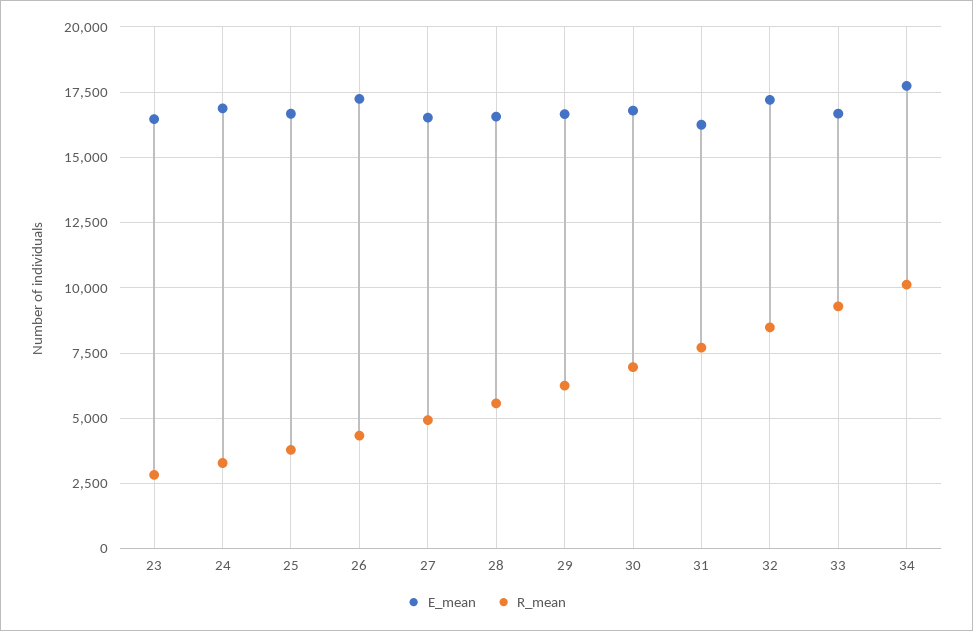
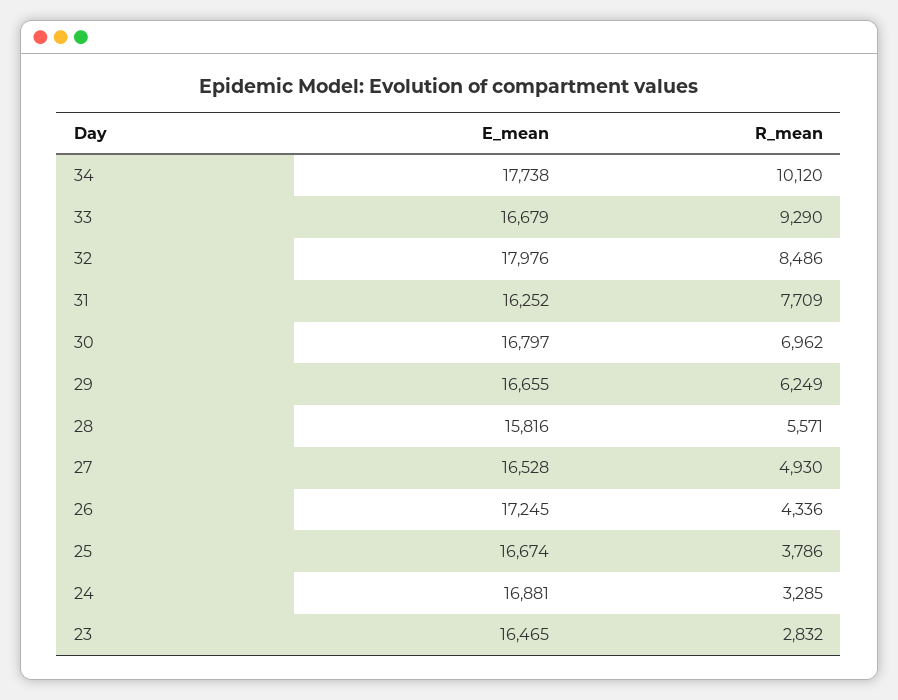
E_mean, 28: 16500 -> 15816
E_mean, 32: 17250 -> 17976

